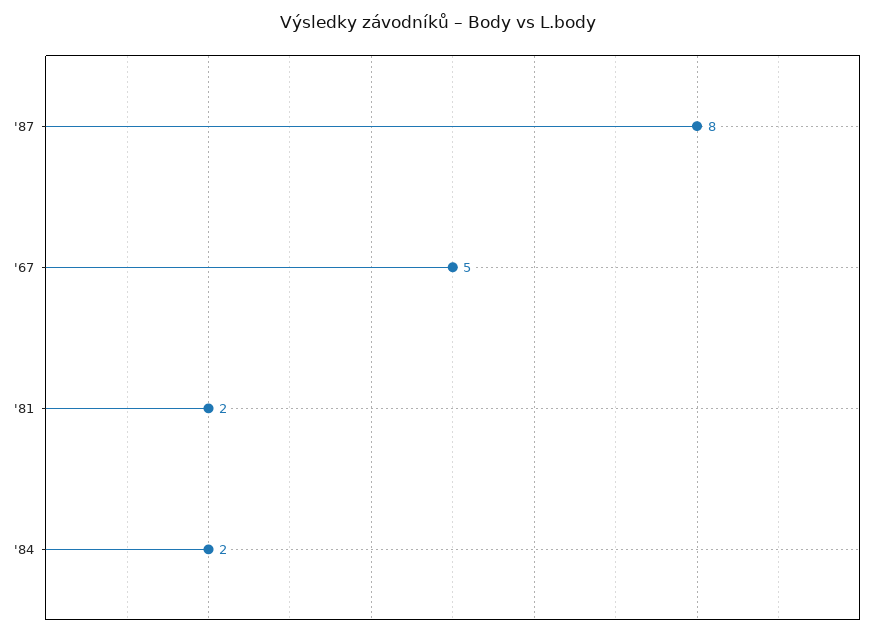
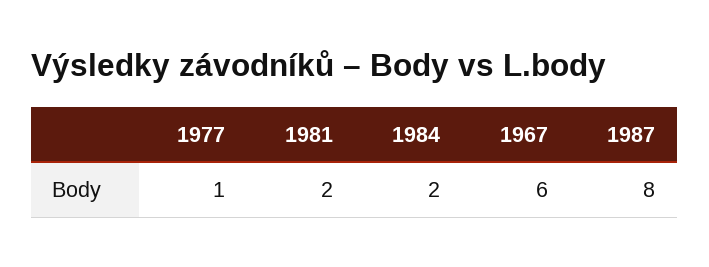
'67: 5 -> 6
1977: none -> 1

